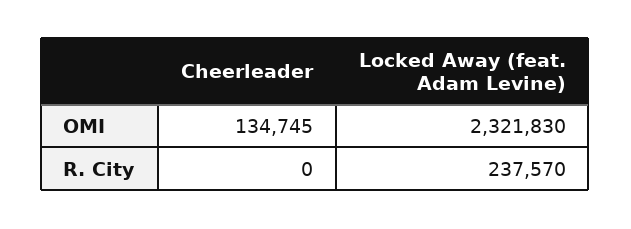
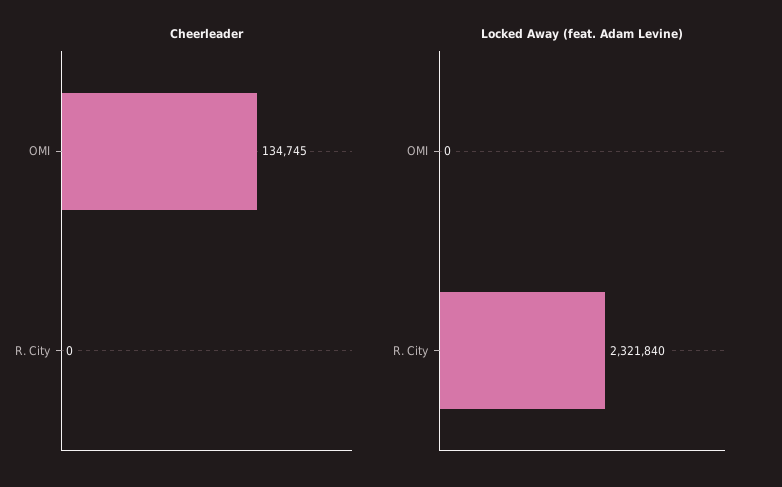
Locked Away (feat. Adam Levine), OMI: 2321830 -> 0
Locked Away (feat. Adam Levine), R. City: 237570 -> 2321840

